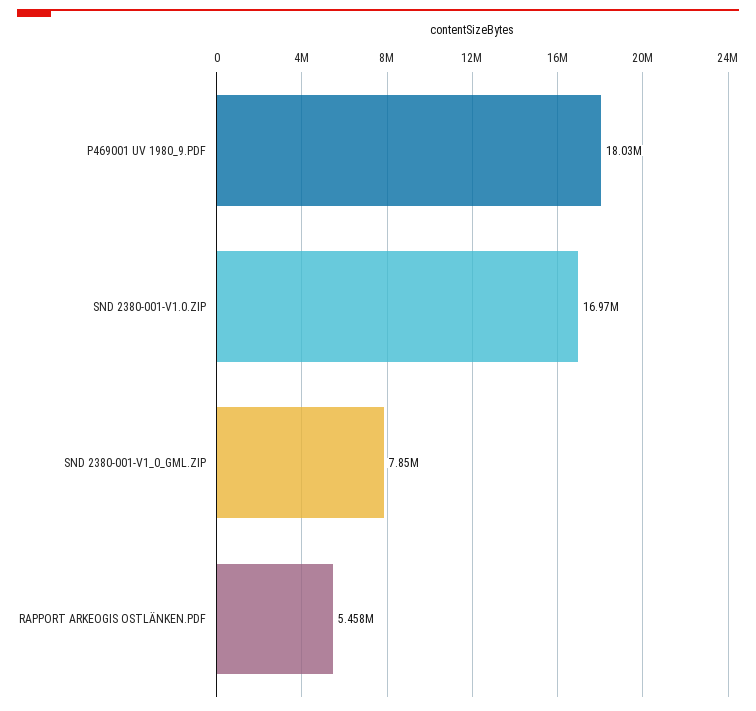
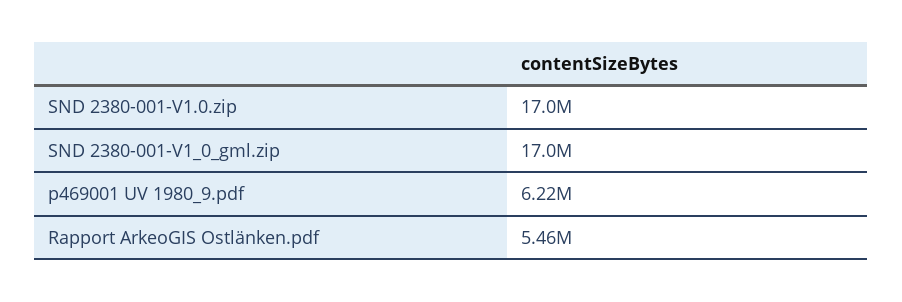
P469001 UV 1980_9.PDF: 18030000 -> 6220000
SND 2380-001-V1_0_GML.ZIP: 7850000 -> 17000000

